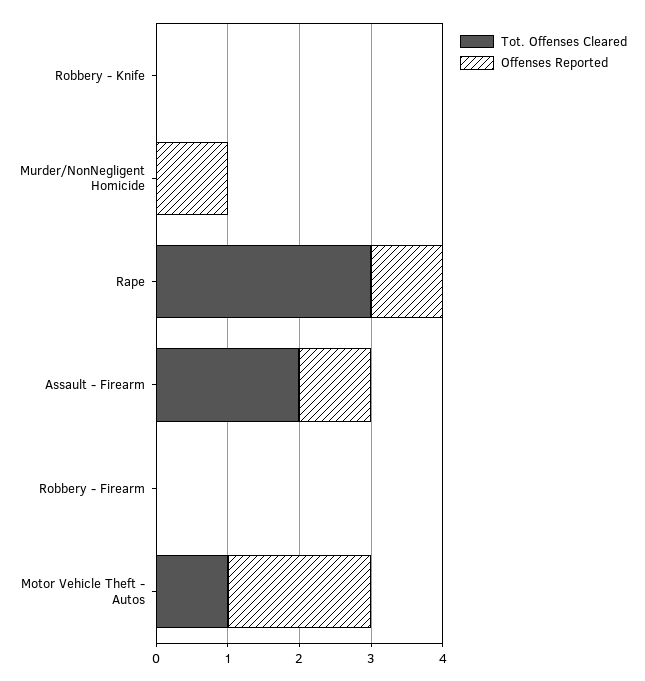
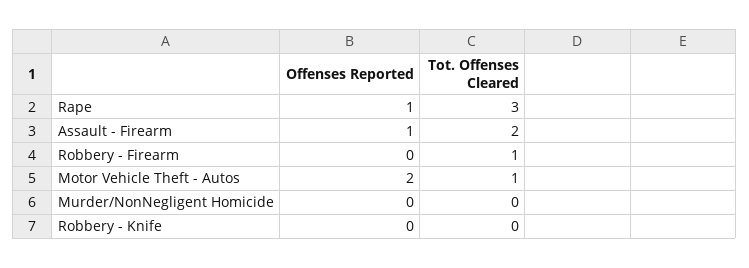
Offenses Reported, Murder/NonNegligent Homicide: 1 -> 0
Tot. Offenses Cleared, Robbery - Firearm: 0 -> 1

